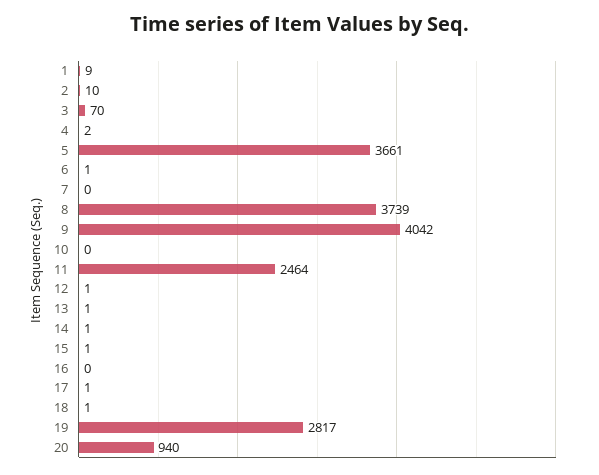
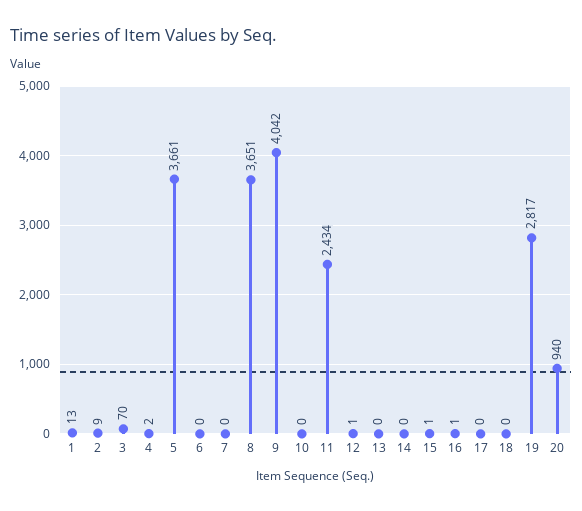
1: 9 -> 13
2: 10 -> 9
6: 1 -> 0
8: 3739 -> 3651
11: 2464 -> 2434
13: 1 -> 0
14: 1 -> 0
16: 0 -> 1
17: 1 -> 0
18: 1 -> 0

